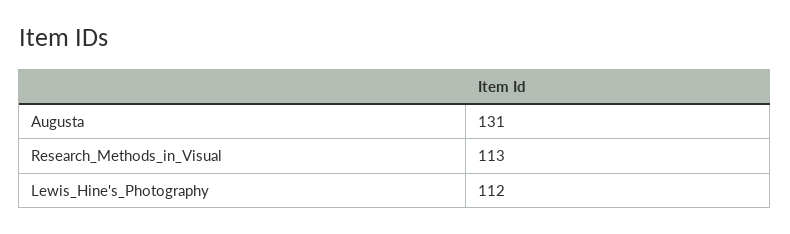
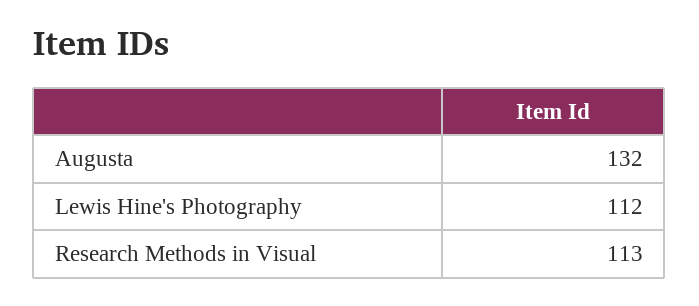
Augusta: 131 -> 132

